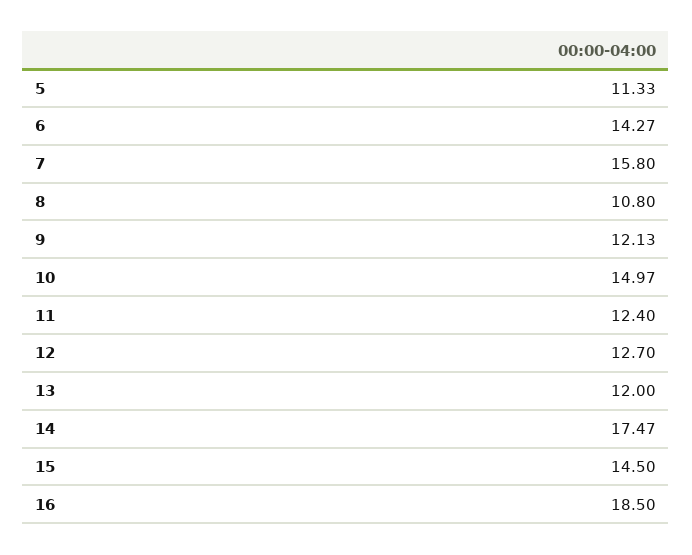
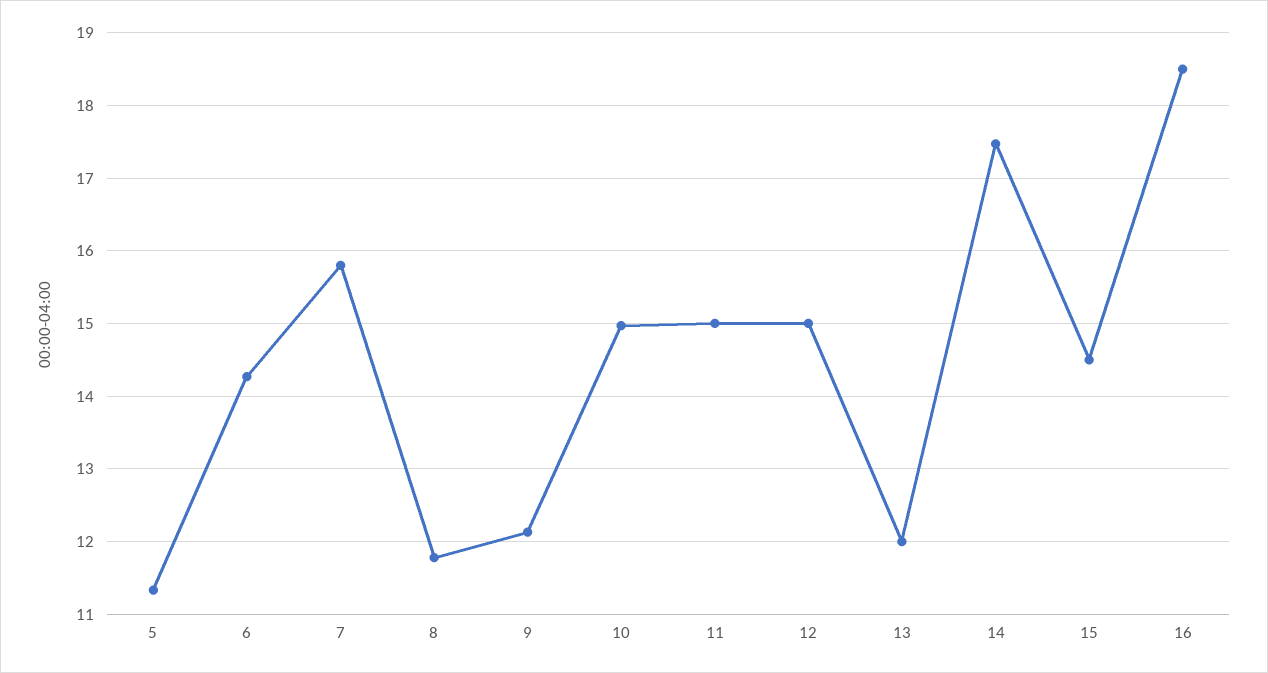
8: 10.8 -> 11.8
11: 12.4 -> 15
12: 12.7 -> 15

